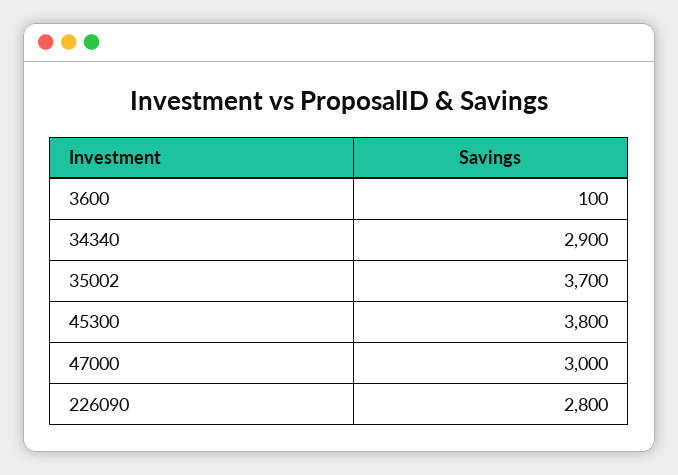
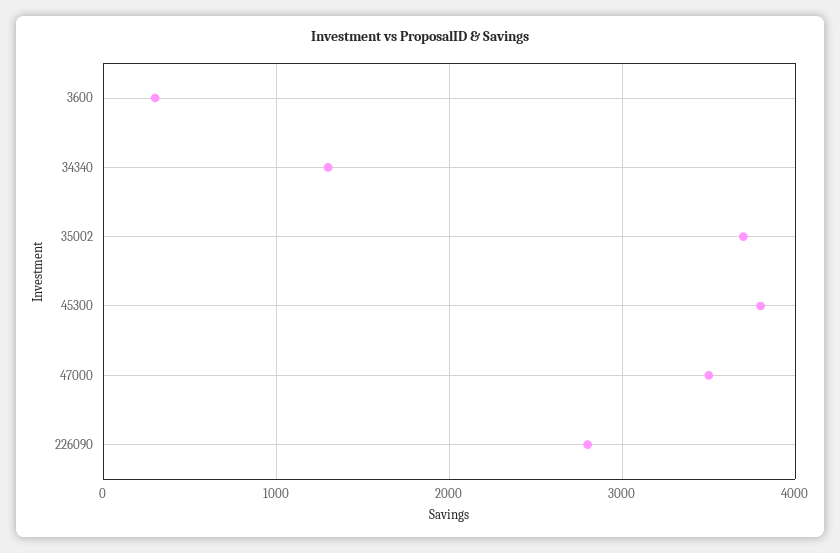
3600: 100 -> 300
34340: 2900 -> 1300
47000: 3000 -> 3500

